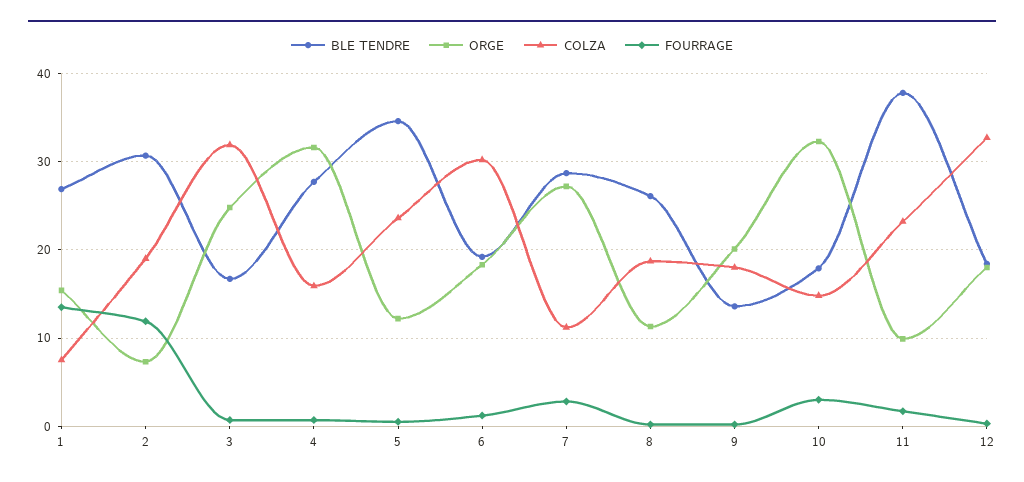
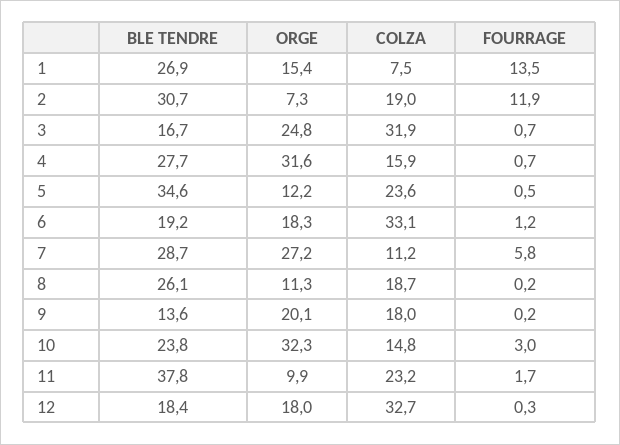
COLZA, 6: 30 -> 33.1
FOURRAGE, 7: 3 -> 5.8
BLE TENDRE, 10: 18 -> 23.8

